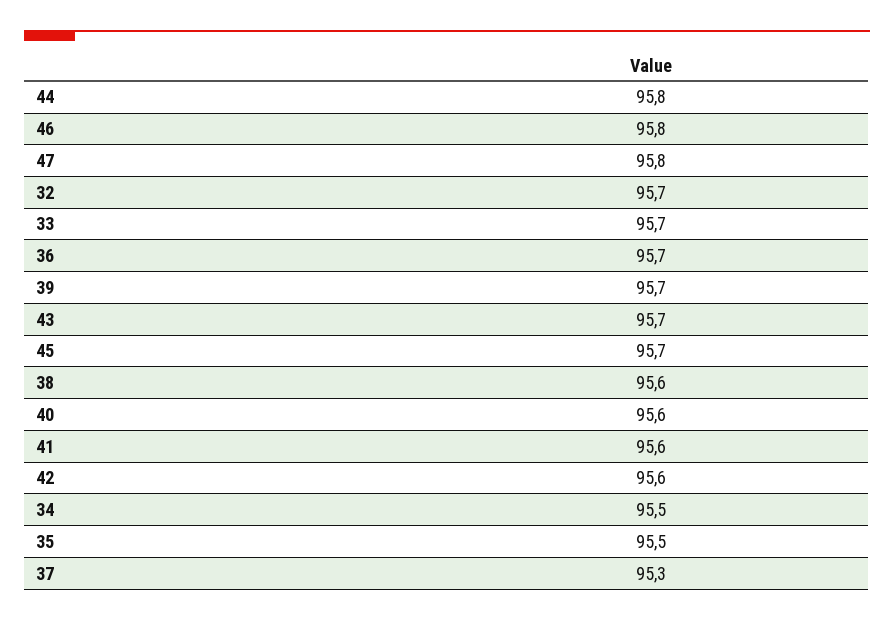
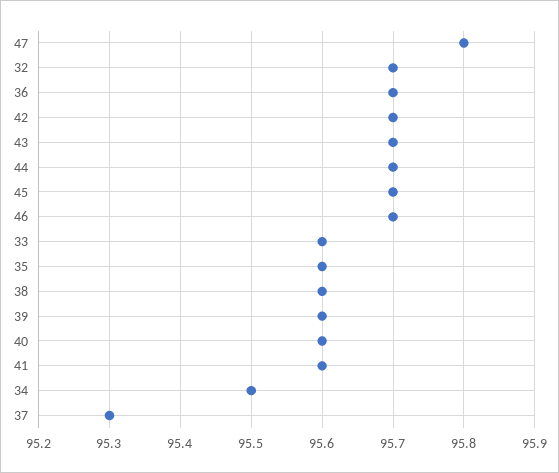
44: 95.8 -> 95.7
46: 95.8 -> 95.7
33: 95.7 -> 95.6
39: 95.7 -> 95.6
42: 95.6 -> 95.7
35: 95.5 -> 95.6

